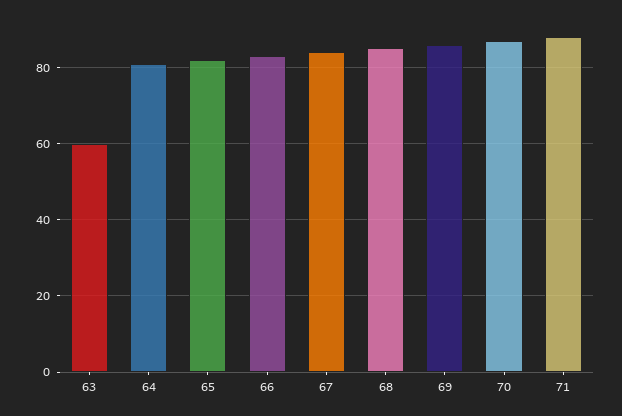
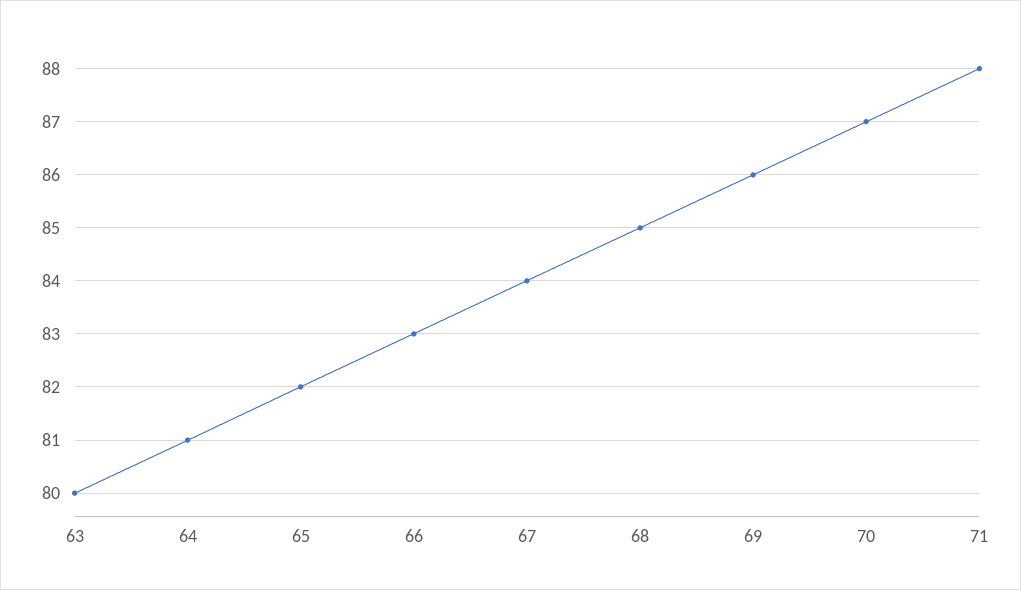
63: 60 -> 80

